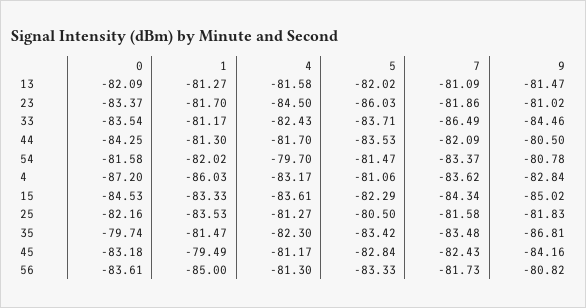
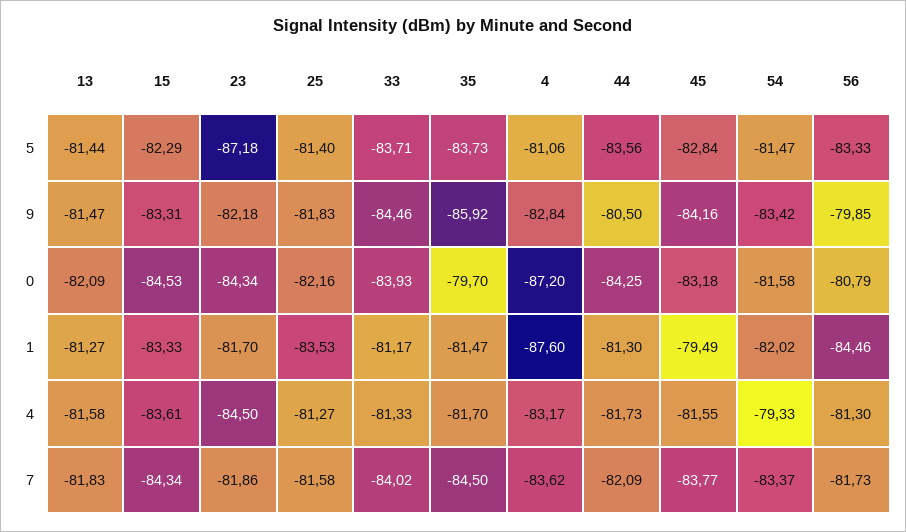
5, 13: -82.02 -> -81.44
7, 13: -81.09 -> -81.83
0, 23: -83.37 -> -84.34
5, 23: -86.03 -> -87.18
9, 23: -81.02 -> -82.18
0, 33: -83.54 -> -83.93
4, 33: -82.43 -> -81.33
7, 33: -86.49 -> -84.02
4, 44: -81.7 -> -81.73
5, 44: -83.53 -> -83.56
4, 54: -79.7 -> -79.33
9, 54: -80.78 -> -83.42
1, 4: -86.03 -> -87.6
9, 15: -85.02 -> -83.31
5, 25: -80.5 -> -81.4
0, 35: -79.74 -> -79.7
4, 35: -82.3 -> -81.7
5, 35: -83.42 -> -83.73
7, 35: -83.48 -> -84.5
9, 35: -86.81 -> -85.92
4, 45: -81.17 -> -81.55
7, 45: -82.43 -> -83.77
0, 56: -83.61 -> -80.79
1, 56: -85 -> -84.46
9, 56: -80.82 -> -79.85

